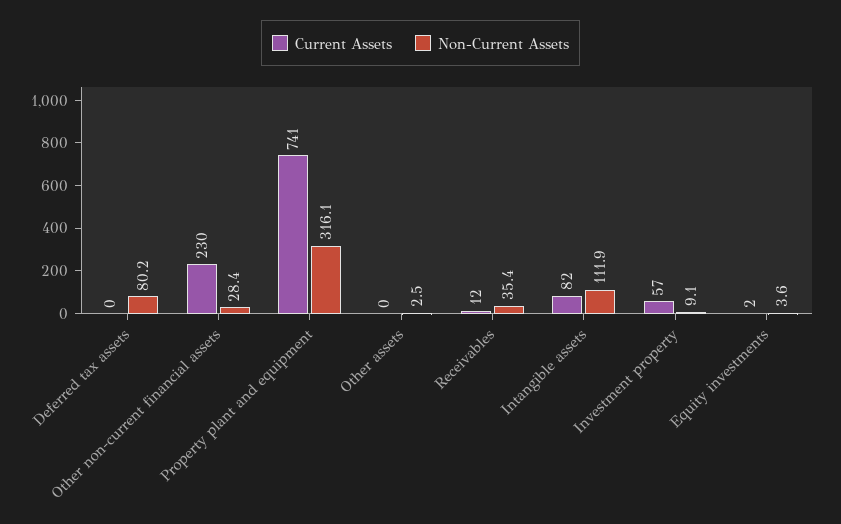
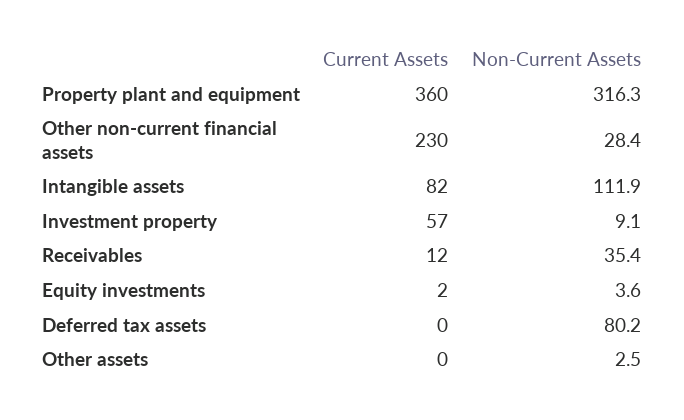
Current Assets, Property plant and equipment: 741 -> 360
Non-Current Assets, Property plant and equipment: 316.1 -> 316.3

